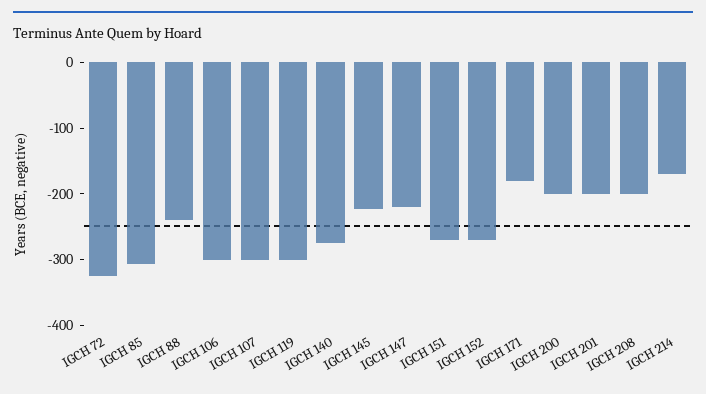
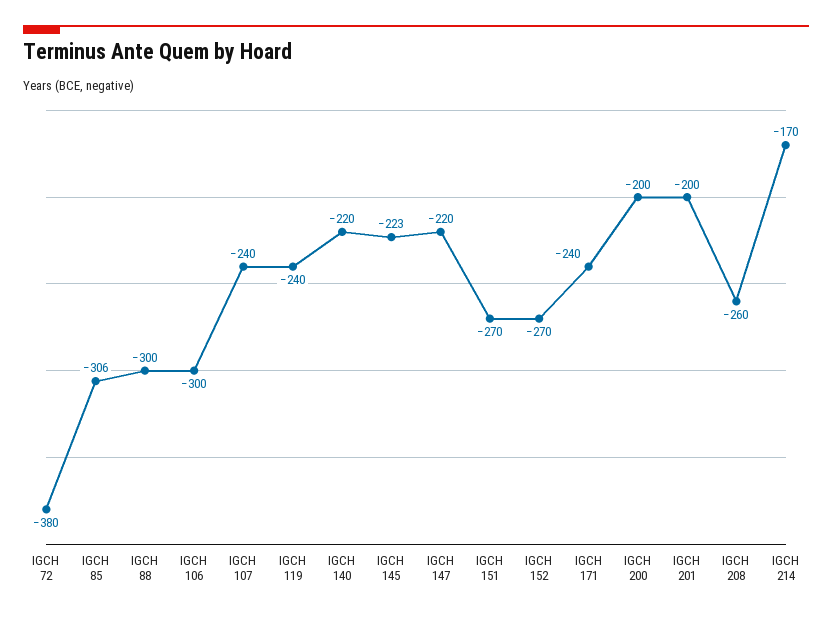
IGCH 72: -320 -> -380
IGCH 88: -240 -> -300
IGCH 107: -300 -> -240
IGCH 119: -300 -> -240
IGCH 140: -280 -> -220
IGCH 171: -180 -> -240
IGCH 208: -200 -> -260

